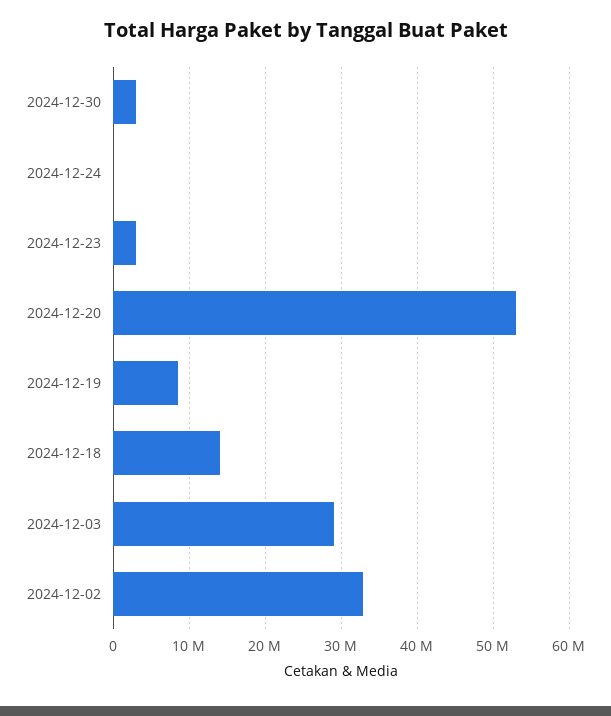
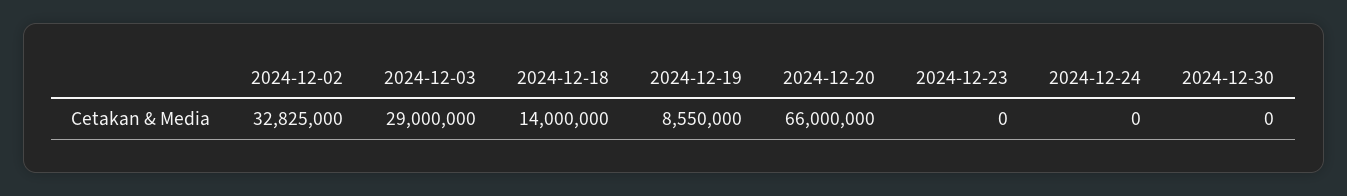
2024-12-30: 3000000 -> 0
2024-12-23: 3000000 -> 0
2024-12-20: 53000000 -> 66000000

